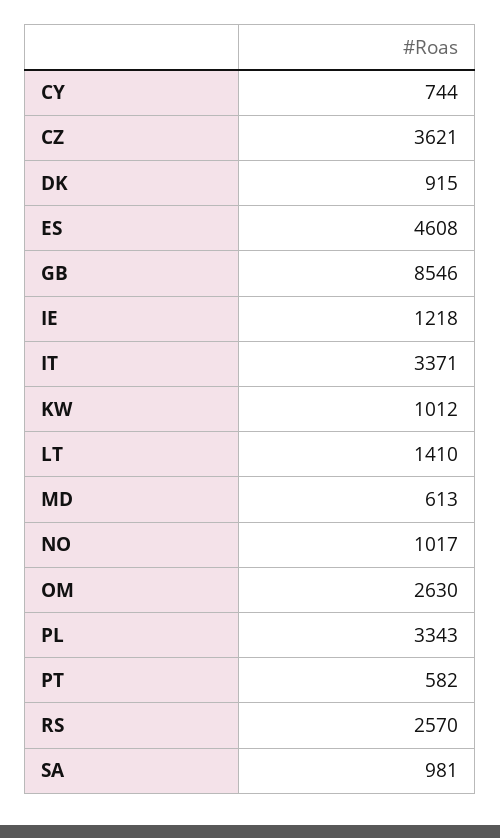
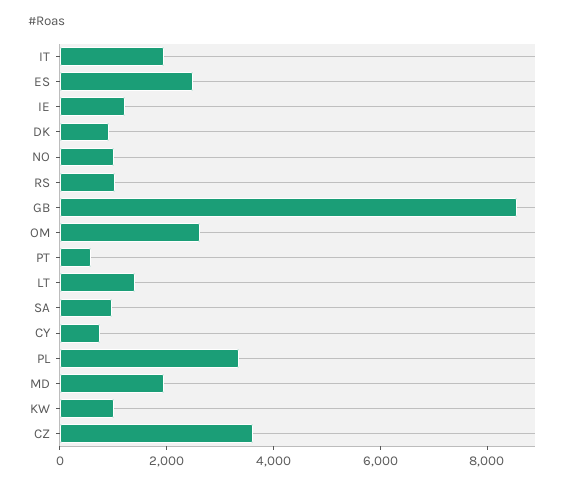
ES: 4608 -> 2500
IT: 3371 -> 2000
MD: 613 -> 2000
RS: 2570 -> 1000

